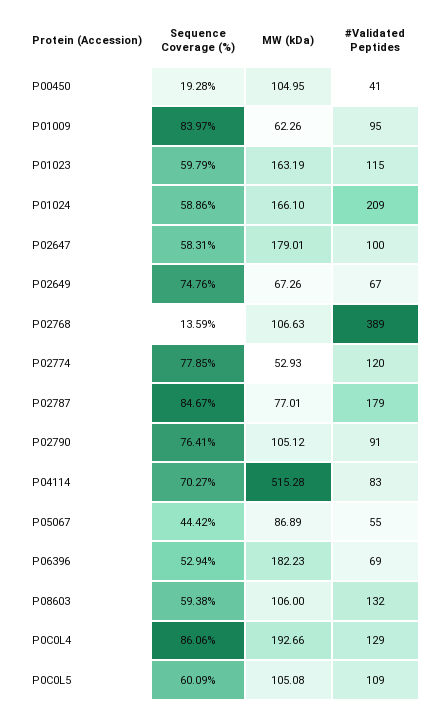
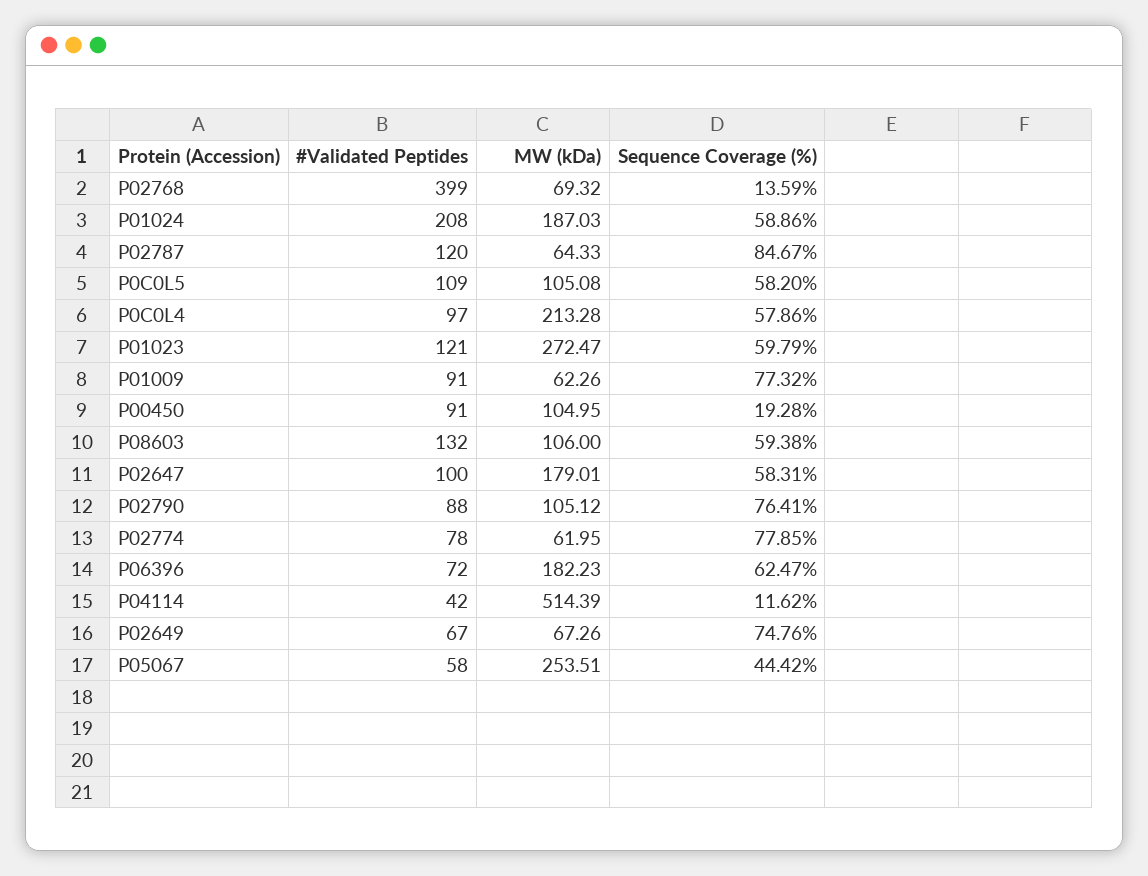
#Validated Peptides, P00450: 41 -> 91
Sequence Coverage (%), P01009: 83.97 -> 77.32
#Validated Peptides, P01009: 95 -> 91
MW (kDa), P01023: 163.19 -> 272.47
#Validated Peptides, P01023: 115 -> 121
MW (kDa), P01024: 166.1 -> 187.03
#Validated Peptides, P01024: 209 -> 208
MW (kDa), P02768: 106.63 -> 69.32
#Validated Peptides, P02768: 389 -> 399
MW (kDa), P02774: 52.93 -> 61.95
#Validated Peptides, P02774: 120 -> 78
MW (kDa), P02787: 77.01 -> 64.33
#Validated Peptides, P02787: 179 -> 120
#Validated Peptides, P02790: 91 -> 88
Sequence Coverage (%), P04114: 70.27 -> 11.62
MW (kDa), P04114: 515.28 -> 514.39
#Validated Peptides, P04114: 83 -> 42
MW (kDa), P05067: 86.89 -> 253.51
#Validated Peptides, P05067: 55 -> 58
Sequence Coverage (%), P06396: 52.94 -> 62.47
#Validated Peptides, P06396: 69 -> 72
Sequence Coverage (%), P0C0L4: 86.06 -> 57.86
MW (kDa), P0C0L4: 192.66 -> 213.28
#Validated Peptides, P0C0L4: 129 -> 97
Sequence Coverage (%), P0C0L5: 60.09 -> 58.2

